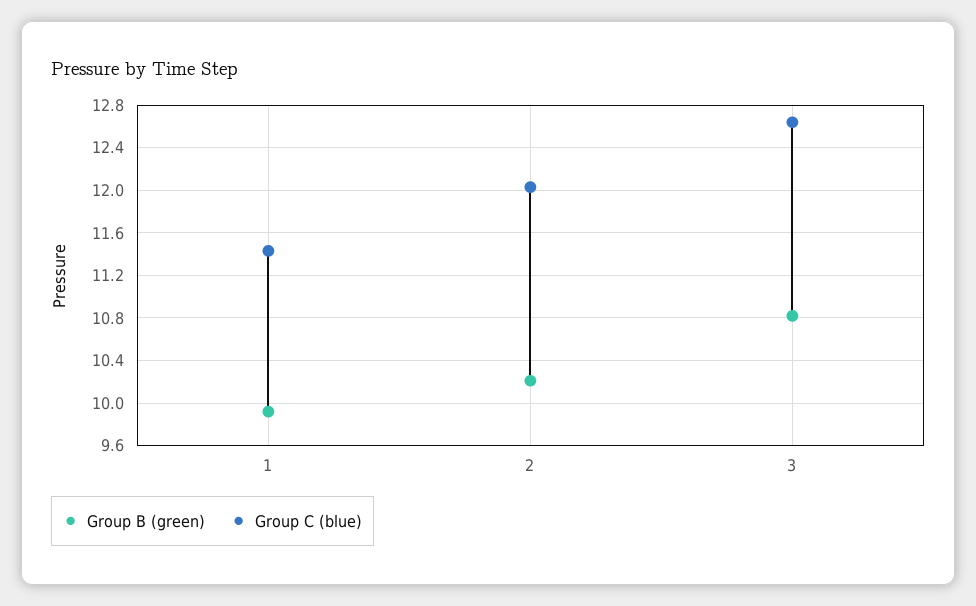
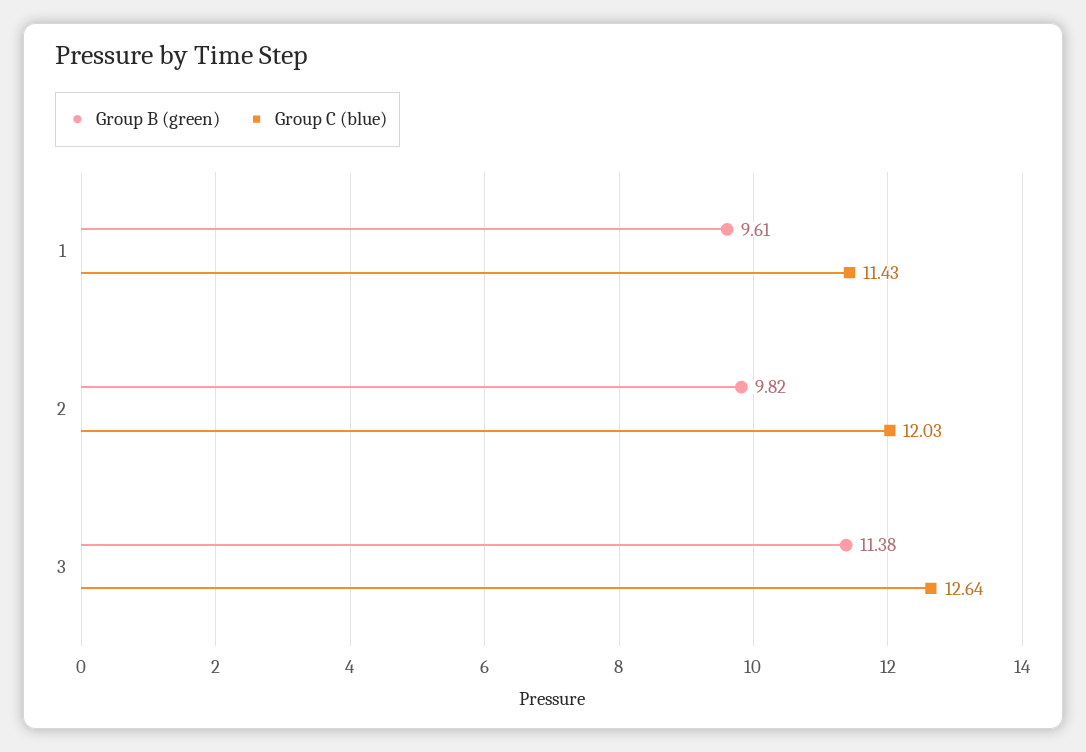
Group B (green), 1: 9.9 -> 9.61
Group B (green), 2: 10.2 -> 9.82
Group B (green), 3: 10.8 -> 11.38

